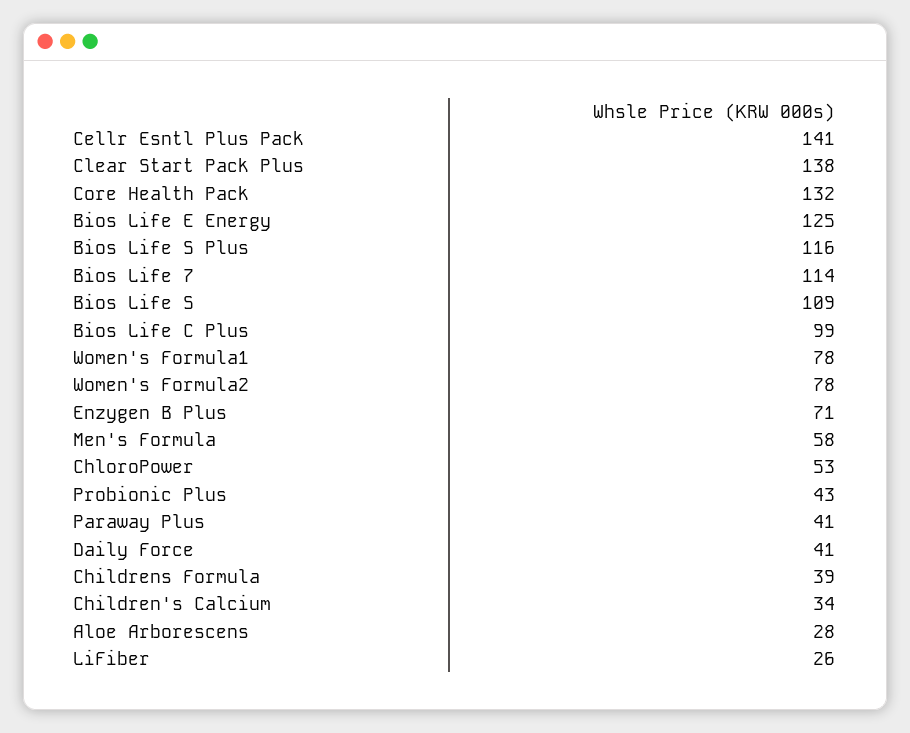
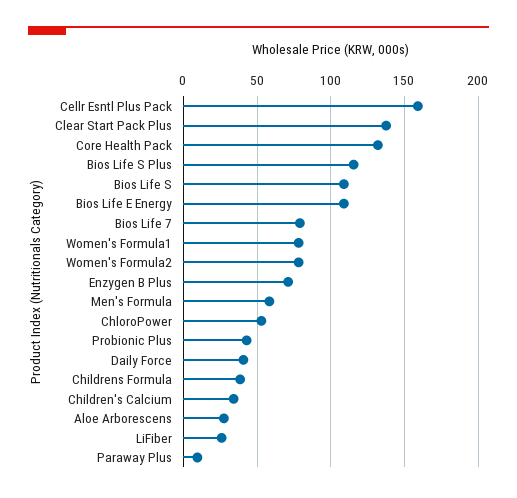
Cellr Esntl Plus Pack: 141 -> 160
Bios Life E Energy: 125 -> 110
Bios Life 7: 114 -> 80
Bios Life C Plus: 99 -> none
Paraway Plus: 41 -> 10

